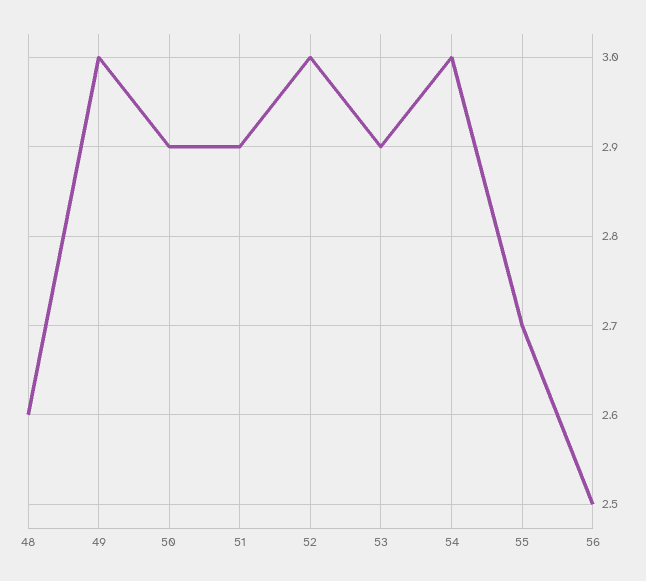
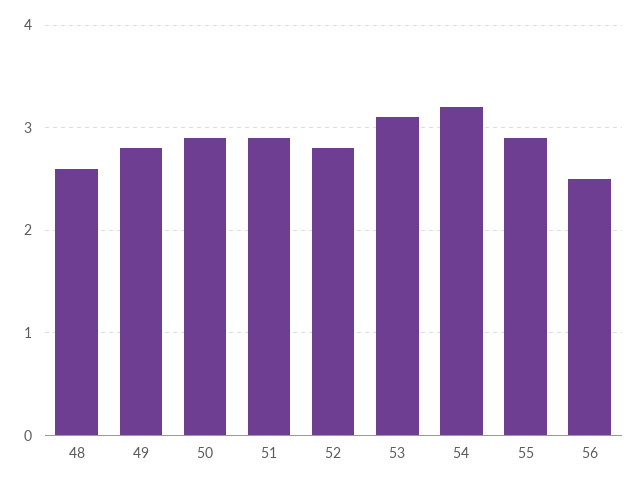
49: 3 -> 2.8
52: 3 -> 2.8
53: 2.9 -> 3.1
54: 3 -> 3.2
55: 2.7 -> 2.9

